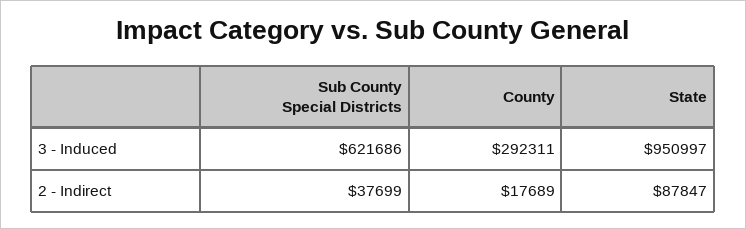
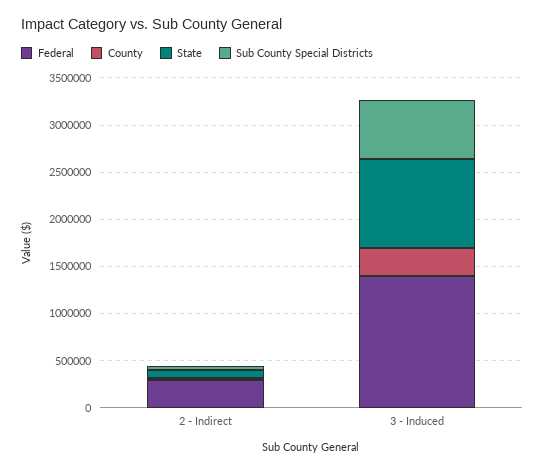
Federal, 2 - Indirect: none -> 300000
Federal, 3 - Induced: none -> 1400000

